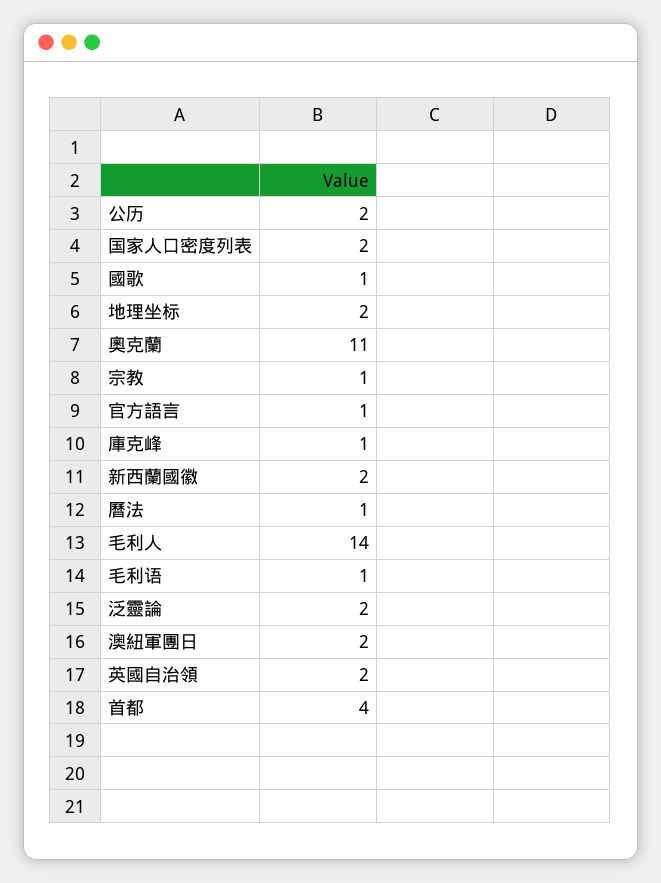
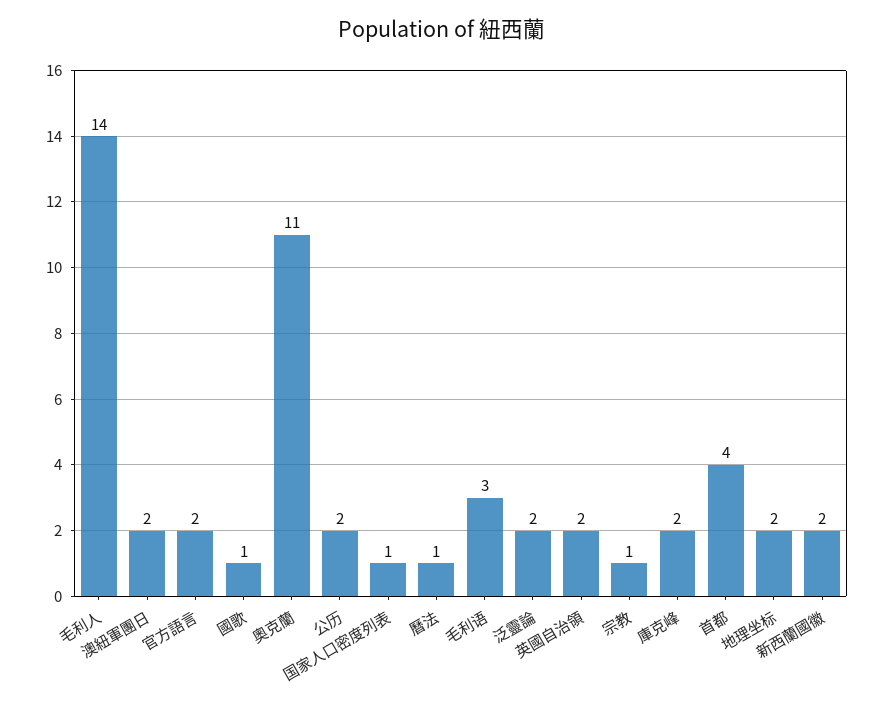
国家人口密度列表: 2 -> 1
官方語言: 1 -> 2
庫克峰: 1 -> 2
毛利语: 1 -> 3

